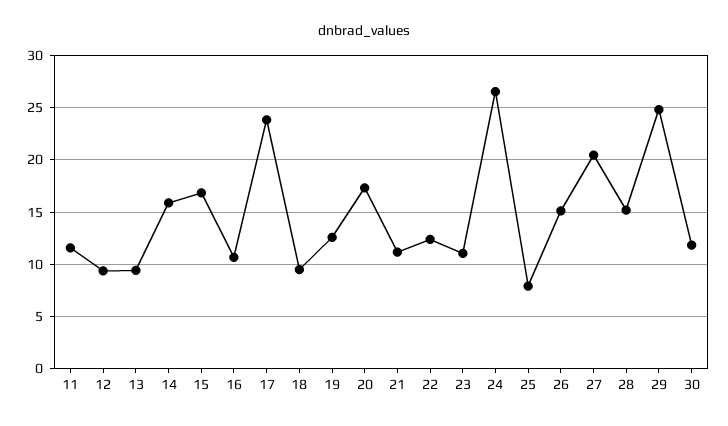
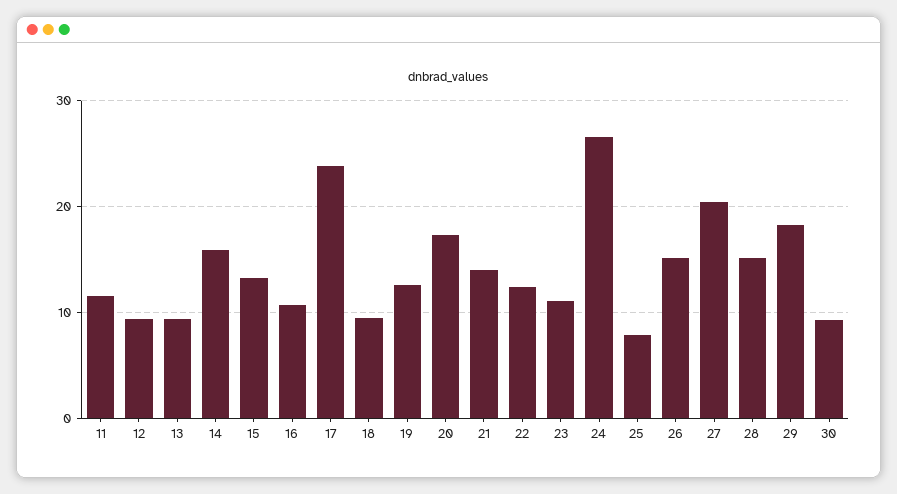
15: 17 -> 13
21: 11 -> 14
29: 25 -> 18
30: 12 -> 9

